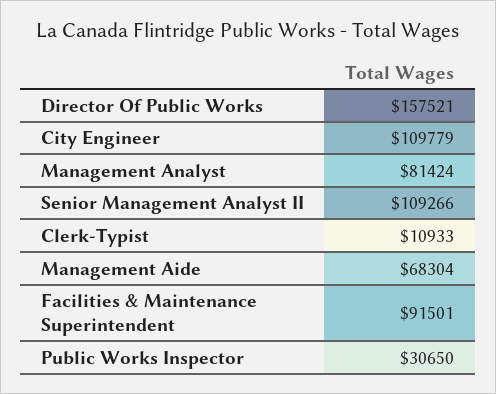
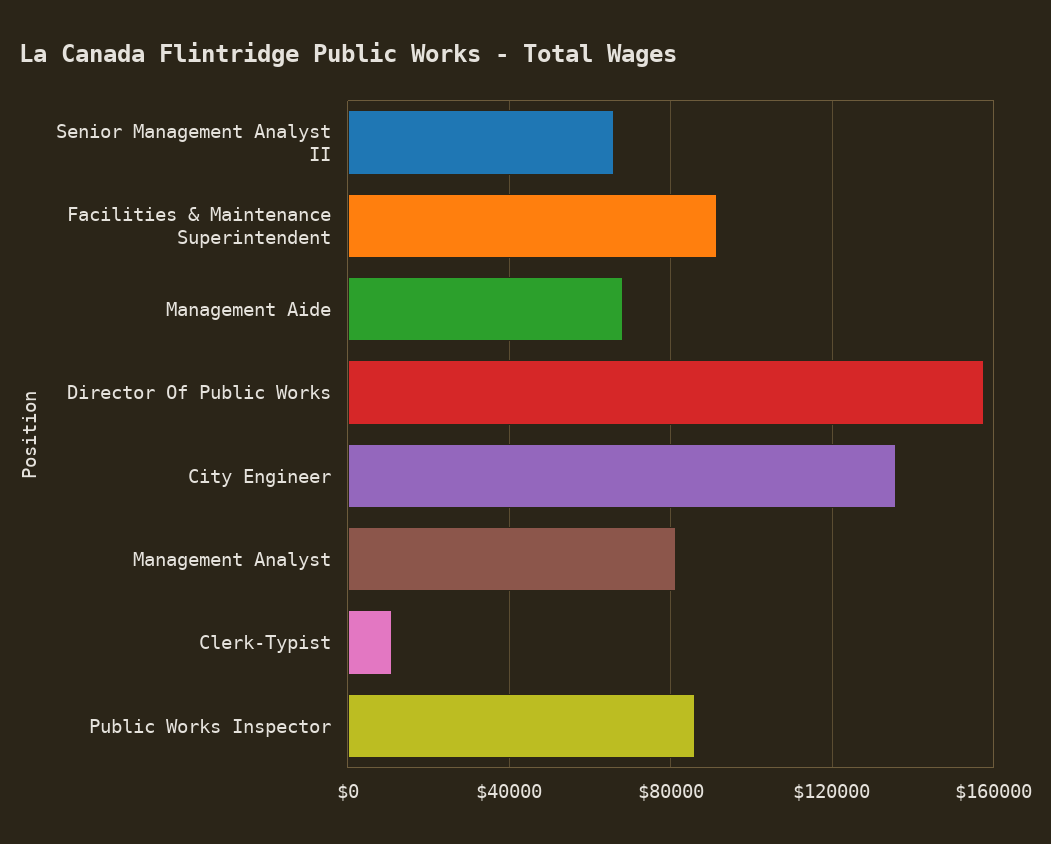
City Engineer: 109779 -> 135000
Senior Management Analyst II: 109266 -> 65000
Public Works Inspector: 30650 -> 85000

